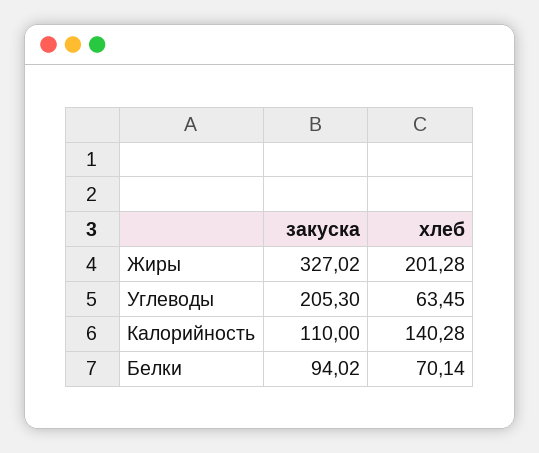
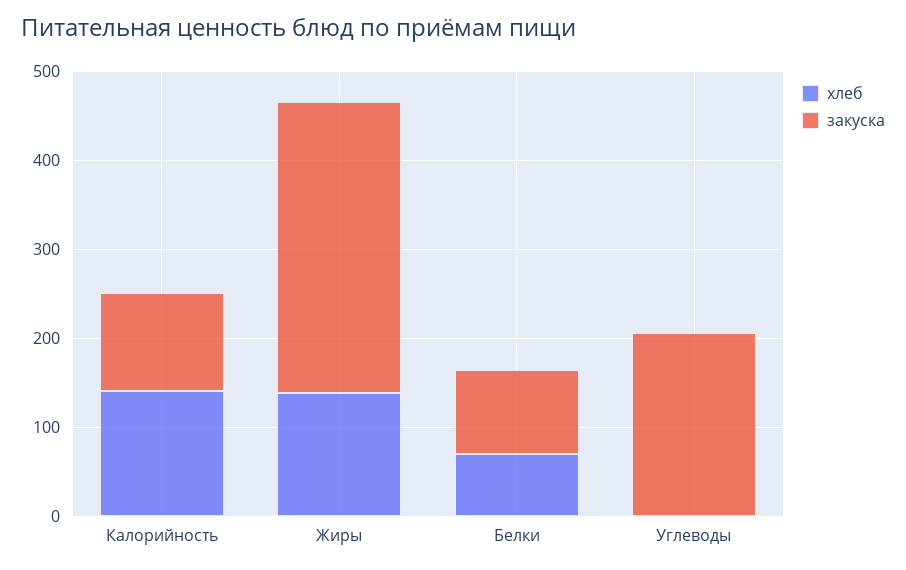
хлеб, Жиры: 201.28 -> 140
хлеб, Углеводы: 63.45 -> 0

